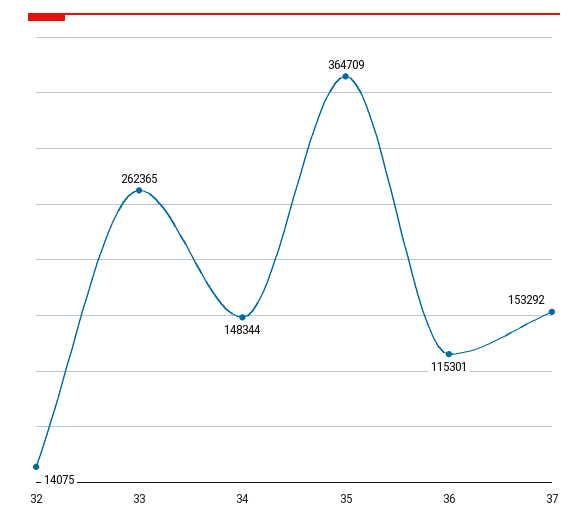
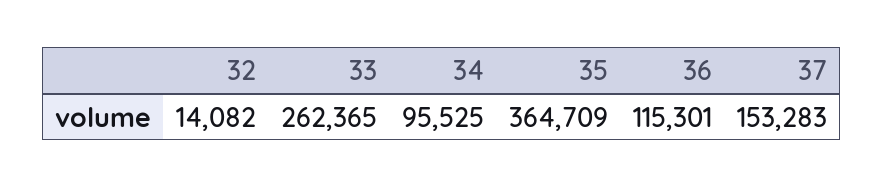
32: 14075 -> 14082
34: 148344 -> 95525
37: 153292 -> 153283

